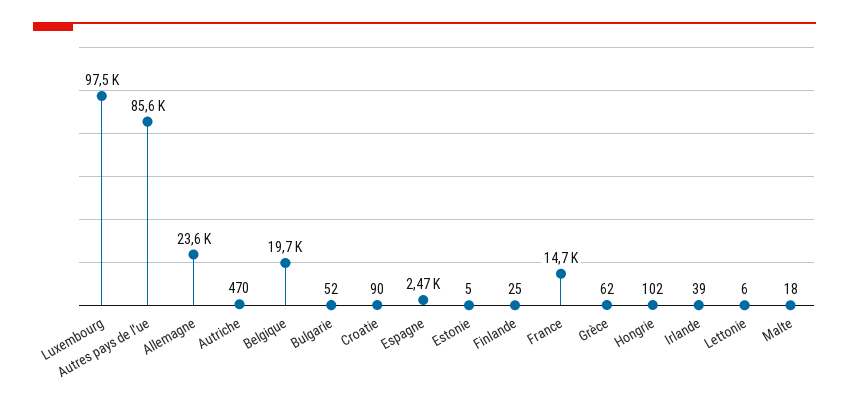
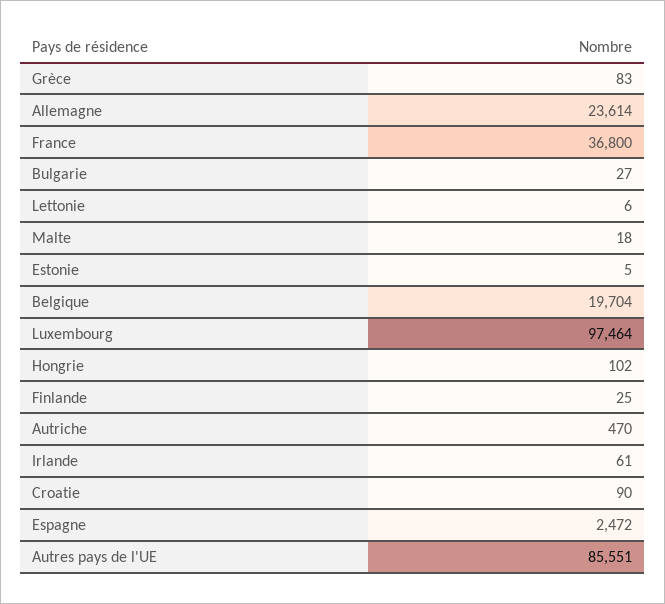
Bulgarie: 52 -> 27
France: 14700 -> 36800
Grèce: 62 -> 83
Irlande: 39 -> 61

